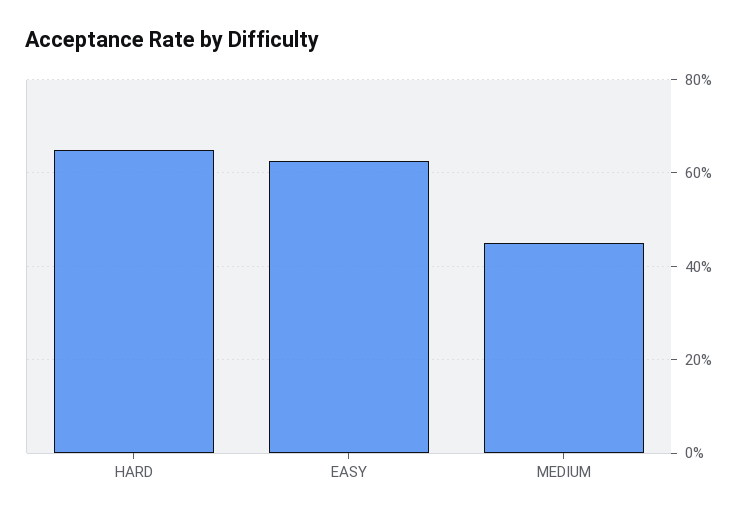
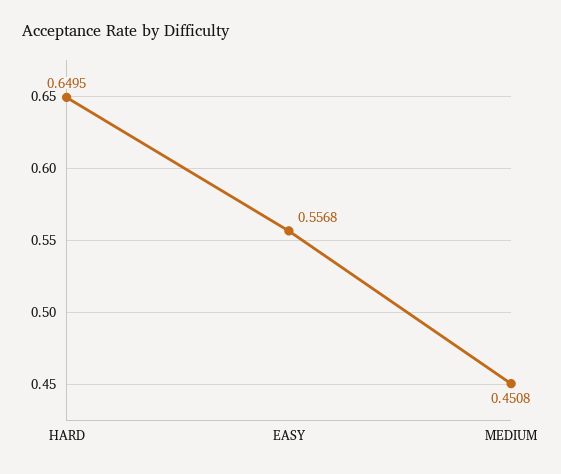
EASY: 0.62 -> 0.5568

